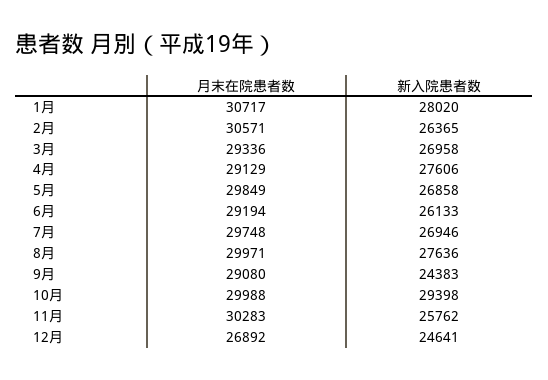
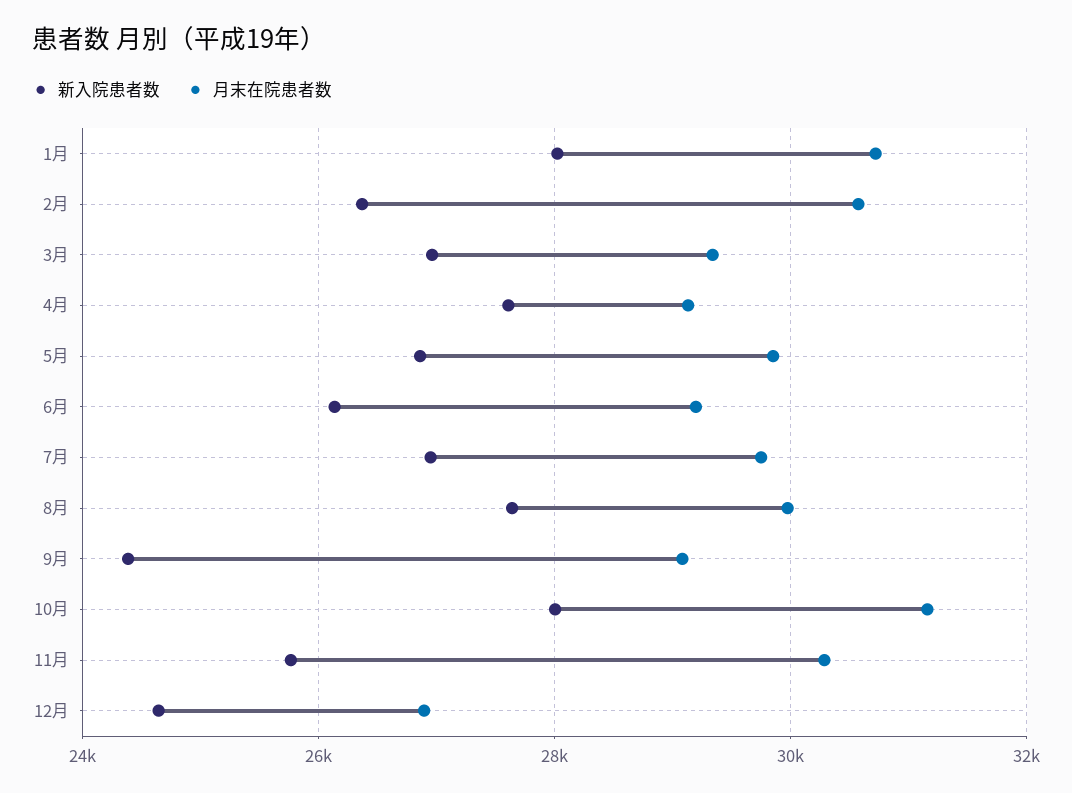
月末在院患者数, 10月: 29988 -> 31200
新入院患者数, 10月: 29398 -> 28000

